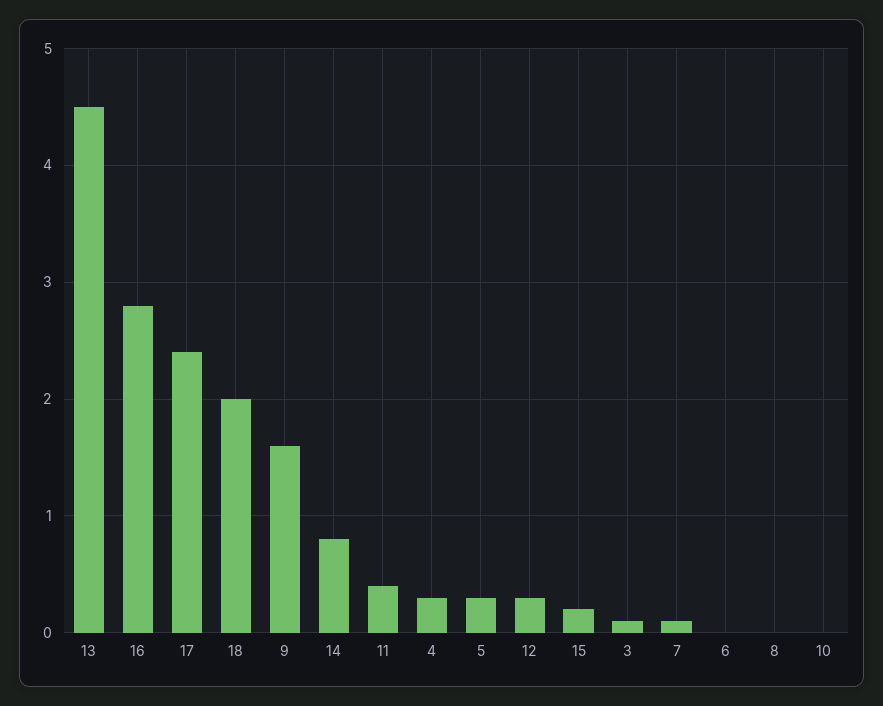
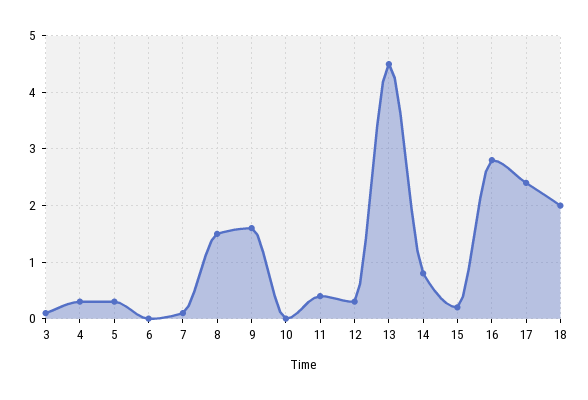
8: 0 -> 1.5

